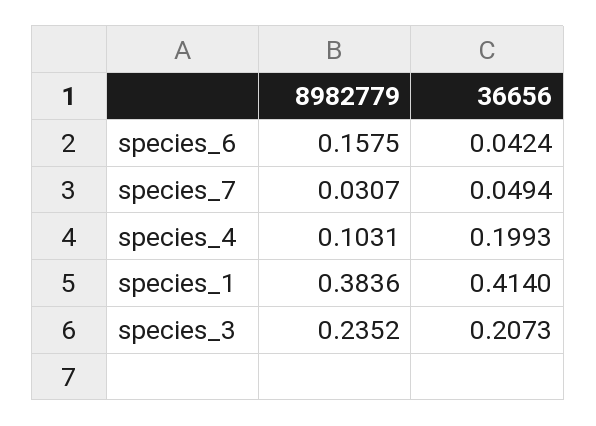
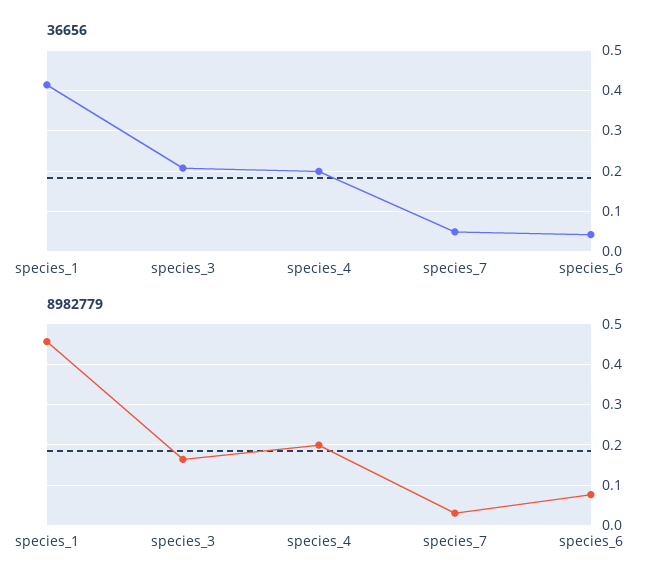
8982779, species_6: 0.1575 -> 0.08
8982779, species_4: 0.1031 -> 0.2
8982779, species_1: 0.3836 -> 0.46
8982779, species_3: 0.2352 -> 0.16

